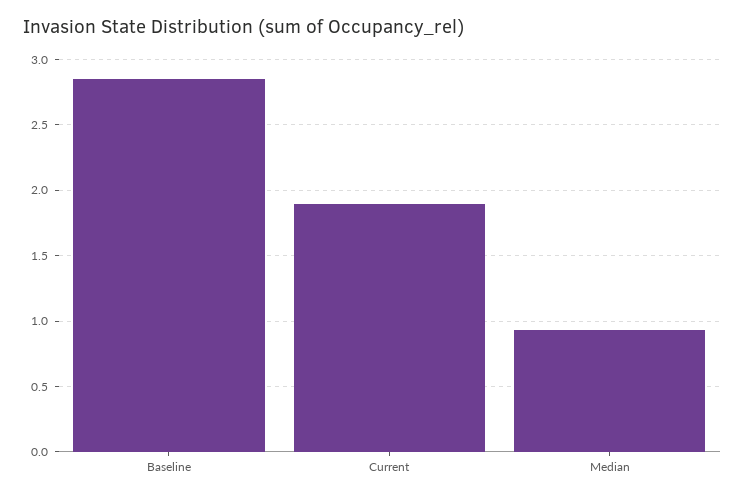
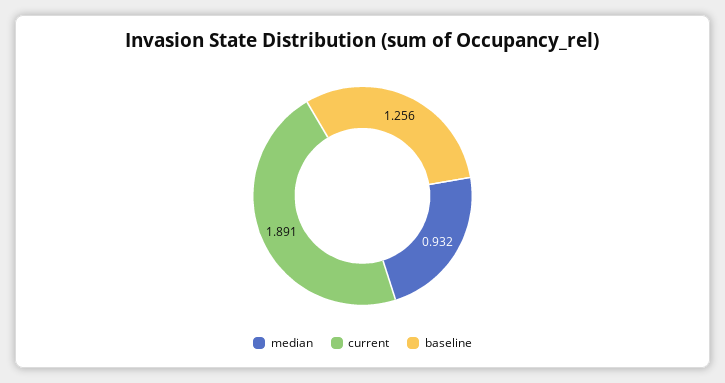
Baseline: 2.85 -> 1.256

